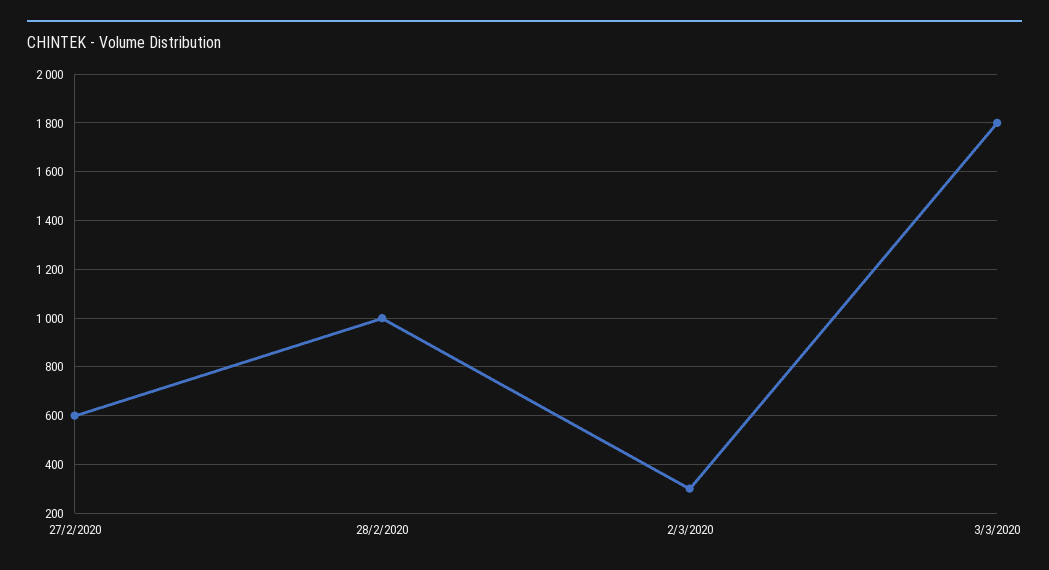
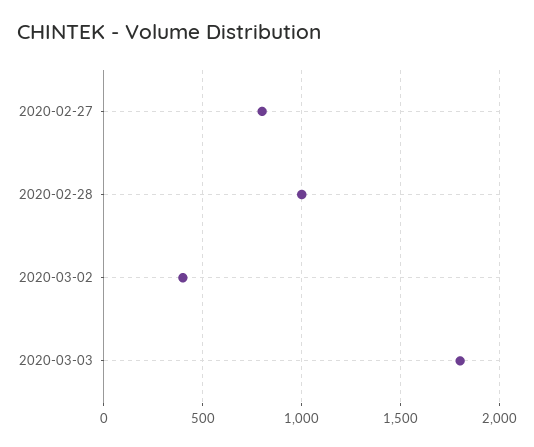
27/2/2020: 600 -> 800
2/3/2020: 300 -> 400

